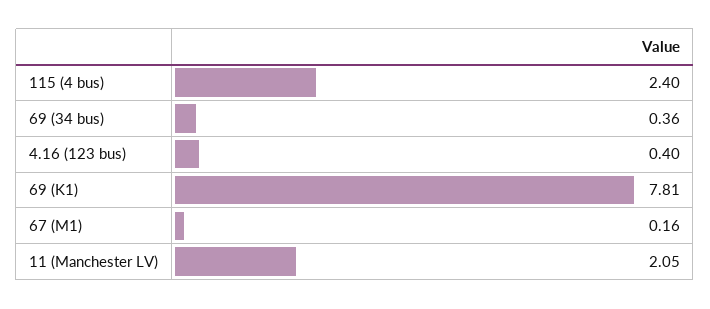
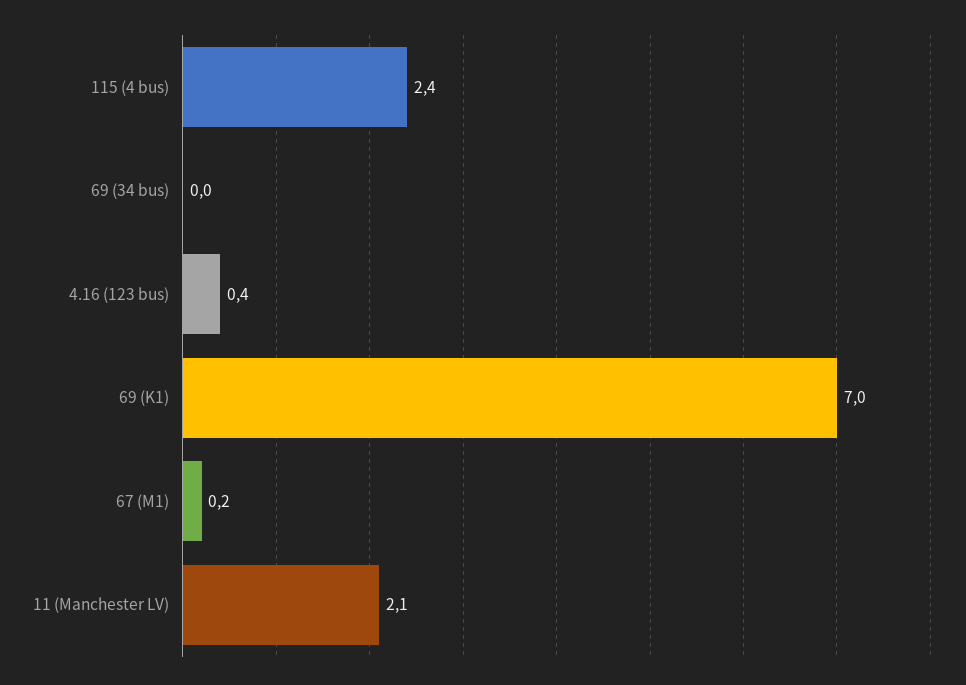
69 (34 bus): 0.36 -> 0
69 (K1): 7.81 -> 7

